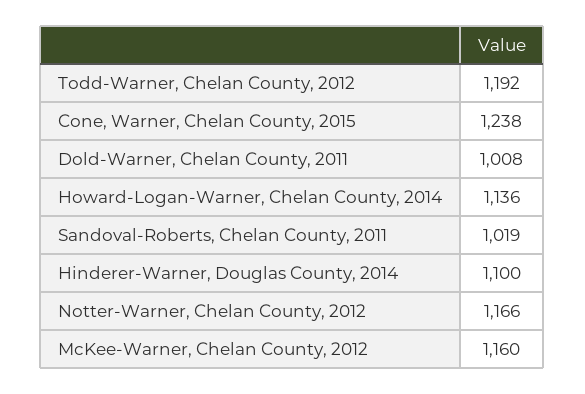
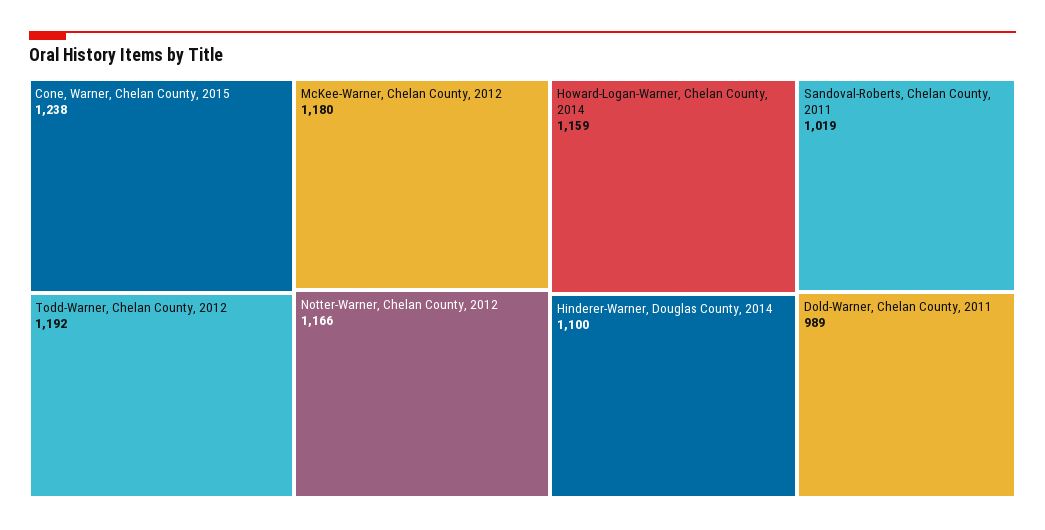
Dold-Warner, Chelan County, 2011: 1008 -> 989
Howard-Logan-Warner, Chelan County, 2014: 1136 -> 1159
McKee-Warner, Chelan County, 2012: 1160 -> 1180

